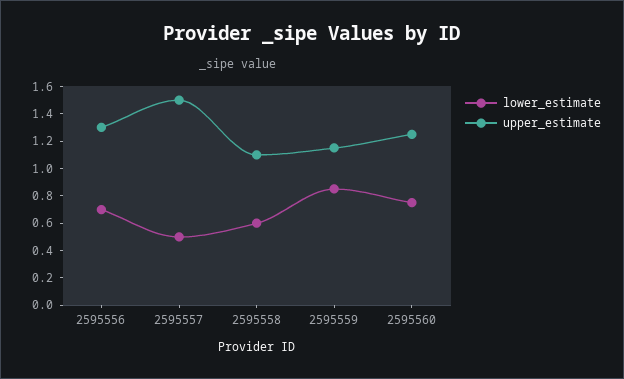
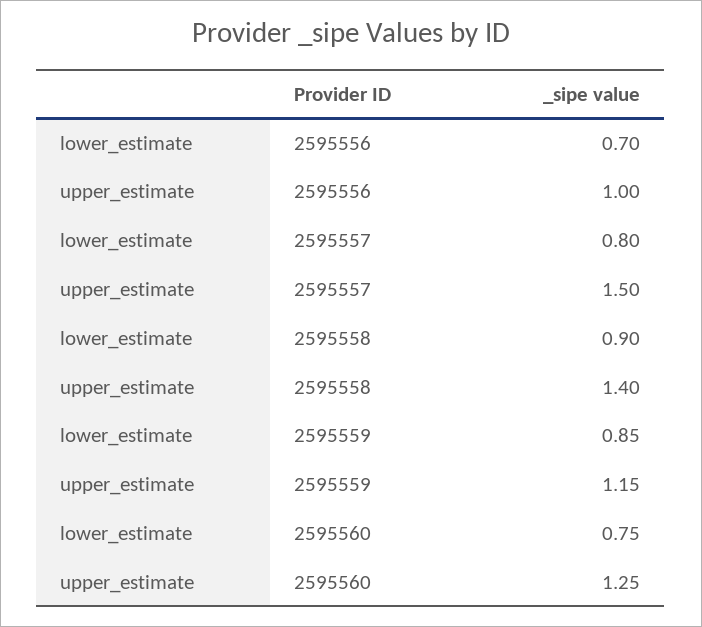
upper_estimate, 2595556: 1.3 -> 1
lower_estimate, 2595557: 0.5 -> 0.8
lower_estimate, 2595558: 0.6 -> 0.9
upper_estimate, 2595558: 1.1 -> 1.4

